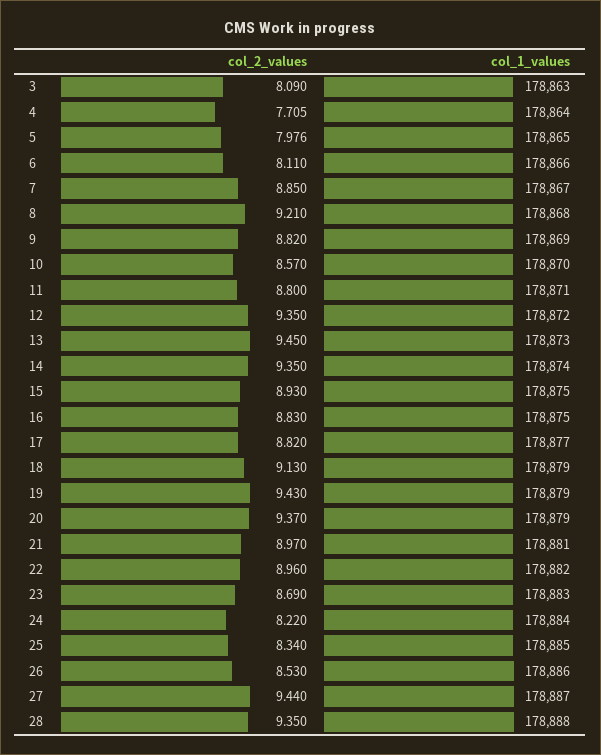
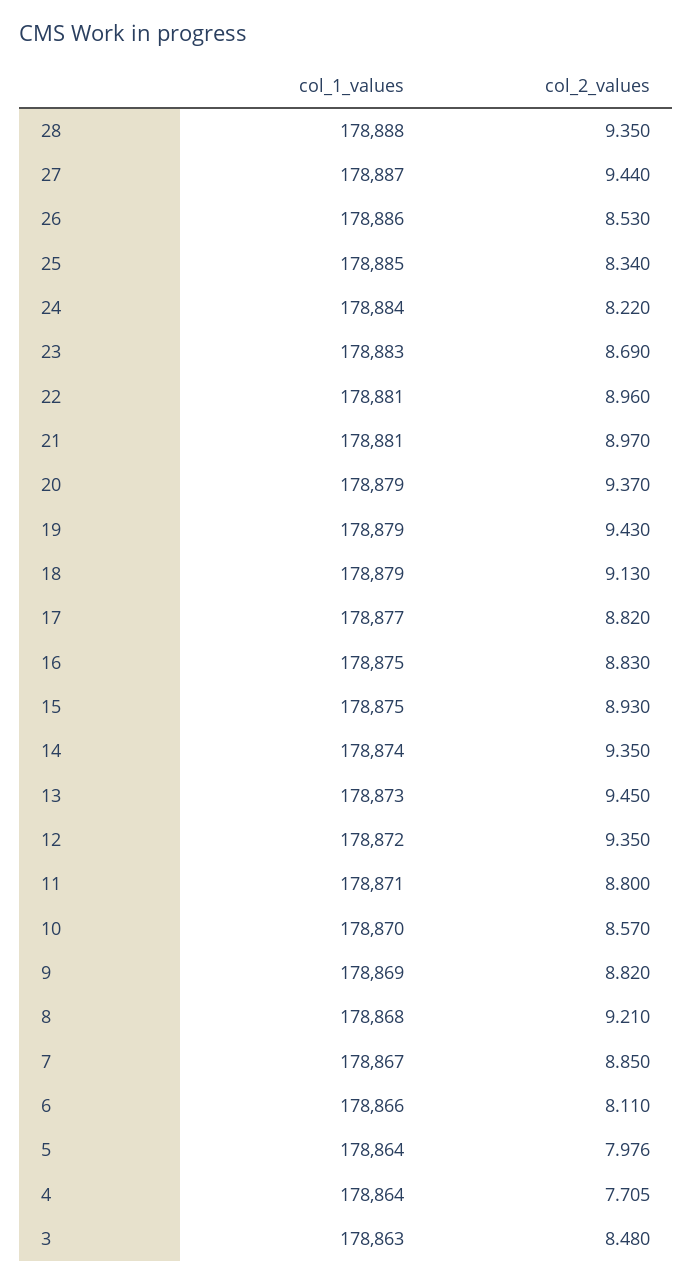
col_2_values, 3: 8.09 -> 8.48
col_1_values, 5: 178865 -> 178864
col_1_values, 22: 178882 -> 178881

